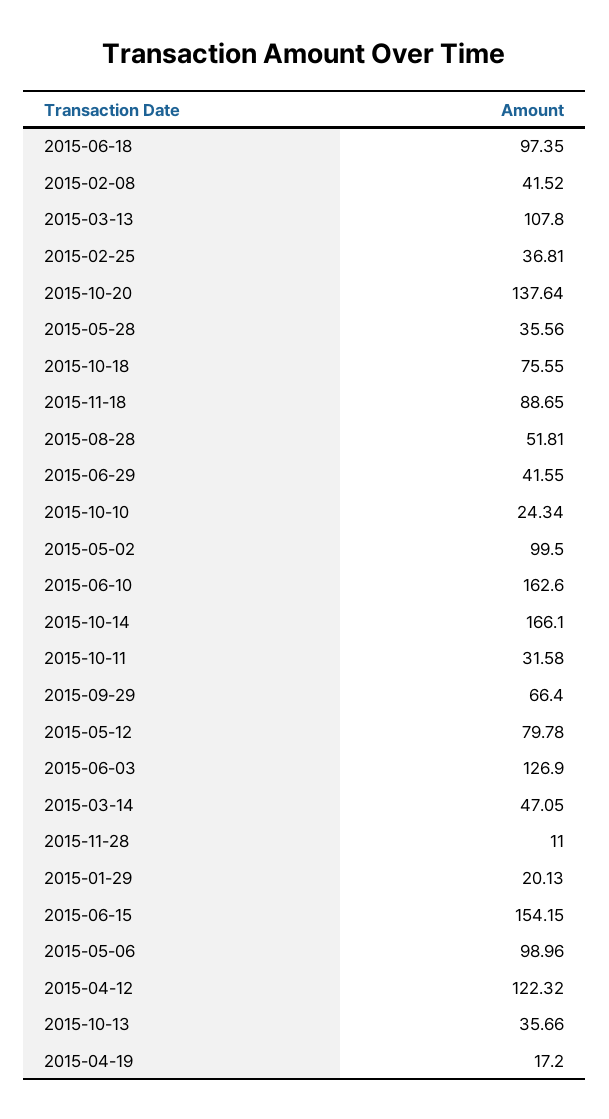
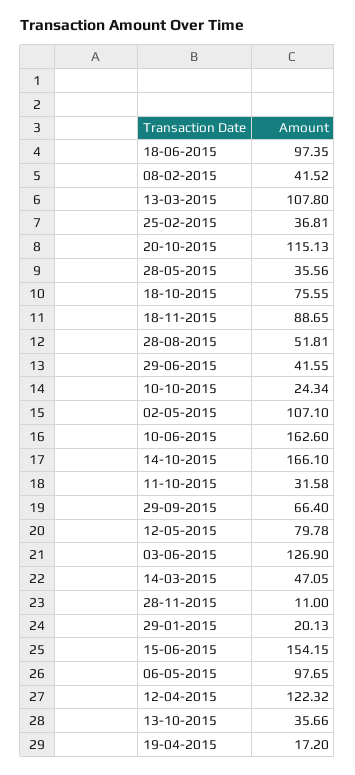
2015-10-20: 137.64 -> 115.13
2015-05-02: 99.5 -> 107.1
2015-05-06: 98.96 -> 97.65

